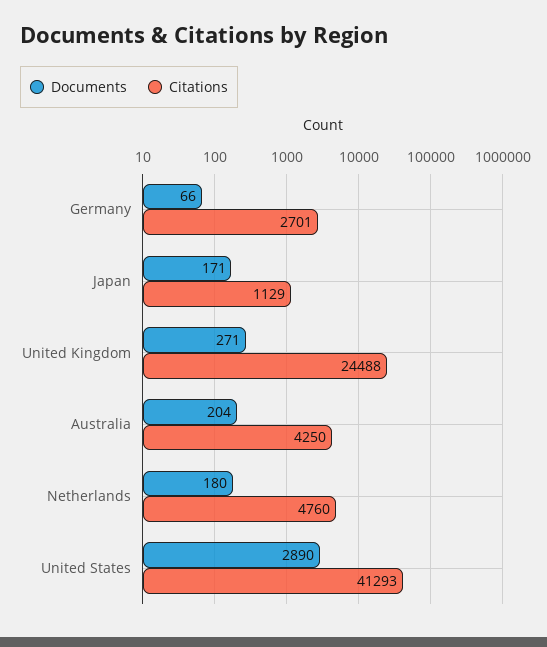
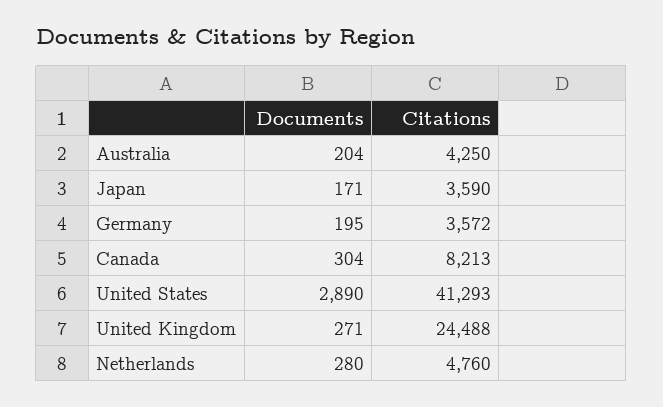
Documents, Germany: 66 -> 195
Citations, Germany: 2701 -> 3572
Citations, Japan: 1129 -> 3590
Documents, Netherlands: 180 -> 280
Documents, Canada: none -> 304
Citations, Canada: none -> 8213

